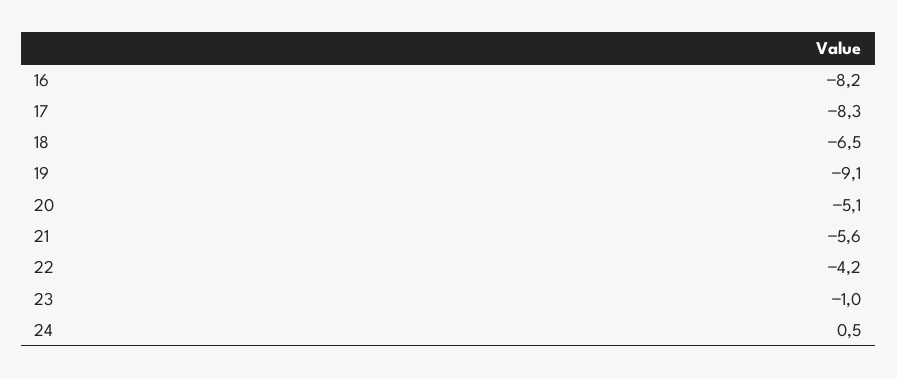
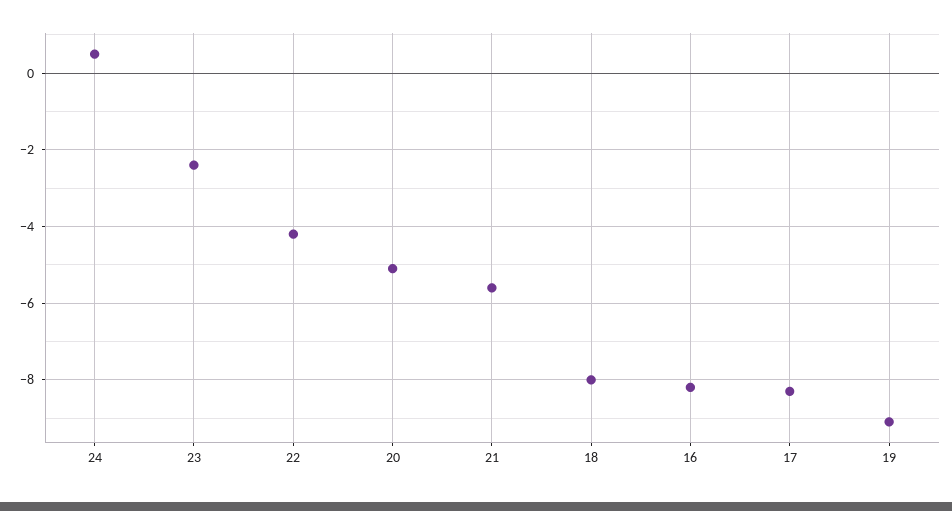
18: -6.5 -> -8
23: -1 -> -2.5

